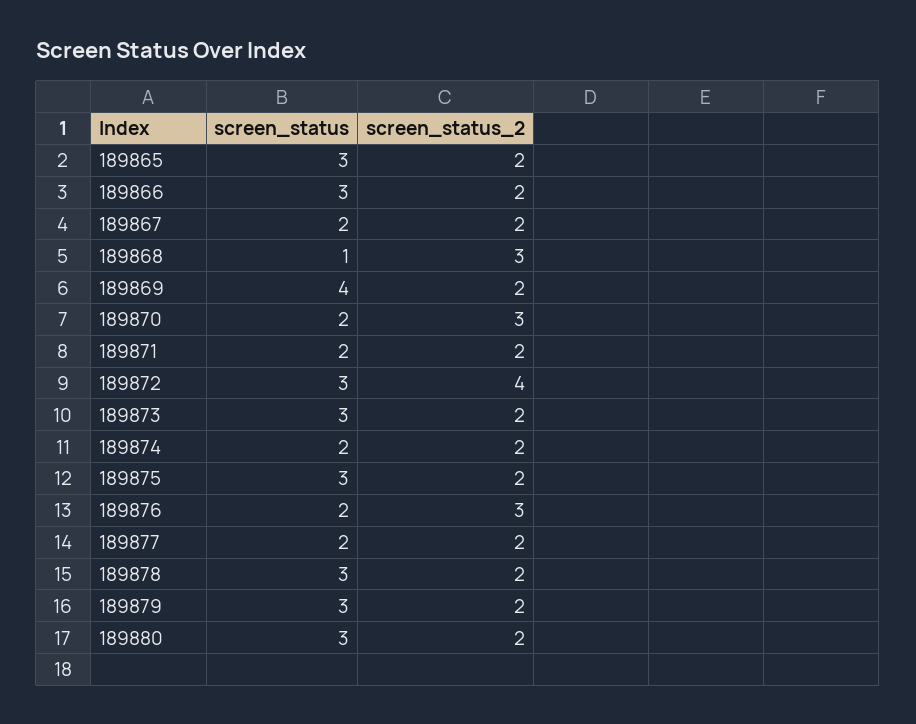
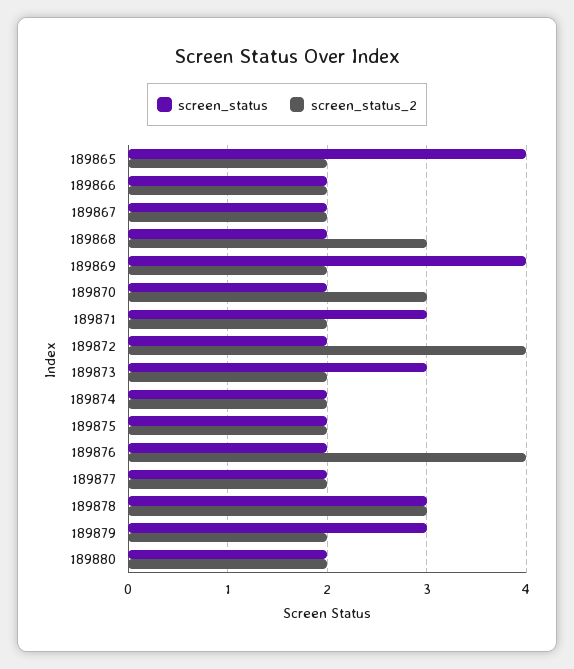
screen_status, 189865: 3 -> 4
screen_status, 189866: 3 -> 2
screen_status, 189868: 1 -> 2
screen_status, 189871: 2 -> 3
screen_status, 189872: 3 -> 2
screen_status, 189875: 3 -> 2
screen_status_2, 189876: 3 -> 4
screen_status_2, 189878: 2 -> 3
screen_status, 189880: 3 -> 2

